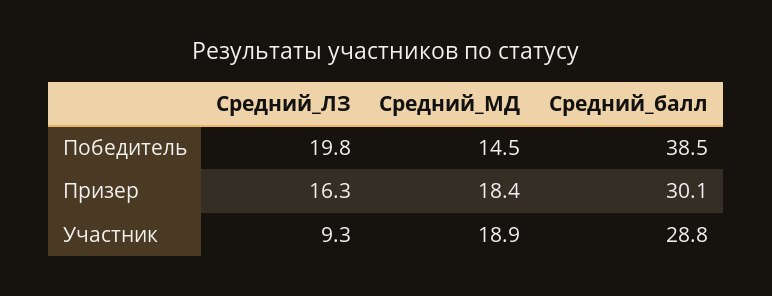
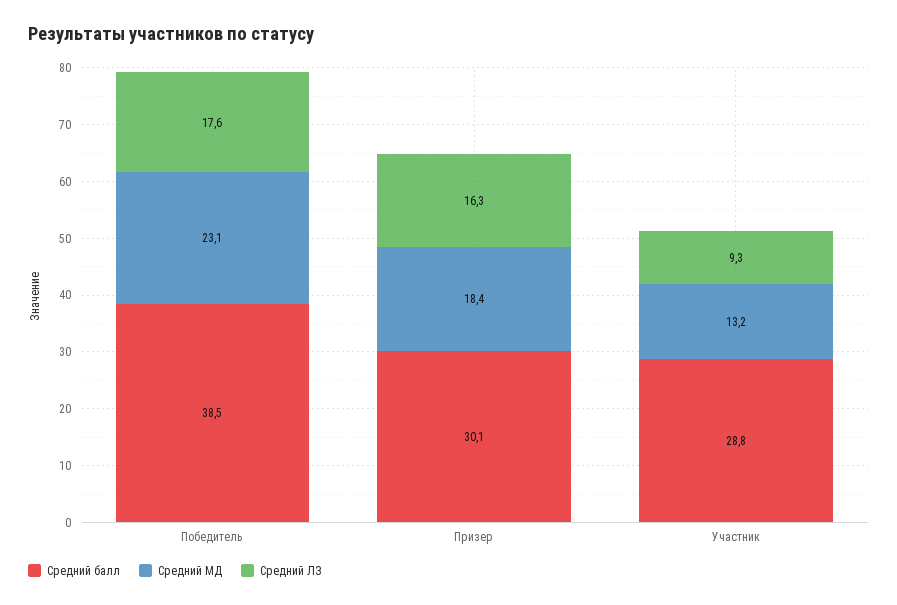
Средний_ЛЗ, Победитель: 19.8 -> 17.6
Средний_МД, Победитель: 14.5 -> 23.1
Средний_МД, Участник: 18.9 -> 13.2

